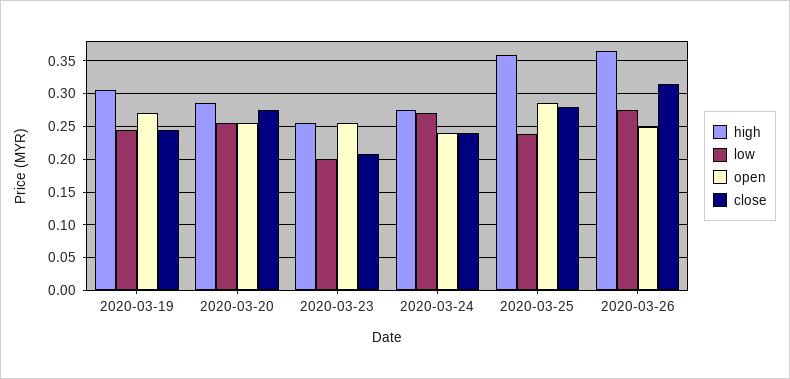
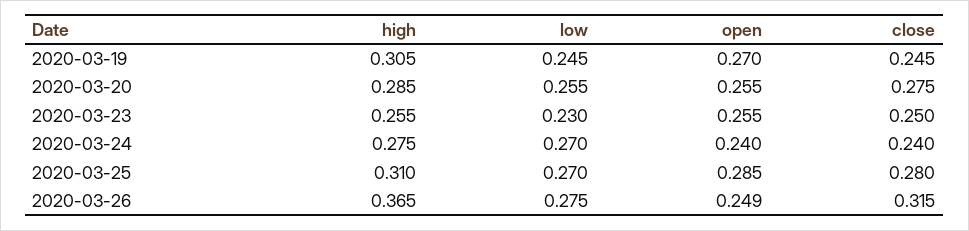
low, 2020-03-23: 0.2 -> 0.23
close, 2020-03-23: 0.21 -> 0.25
high, 2020-03-25: 0.36 -> 0.31
low, 2020-03-25: 0.24 -> 0.27

